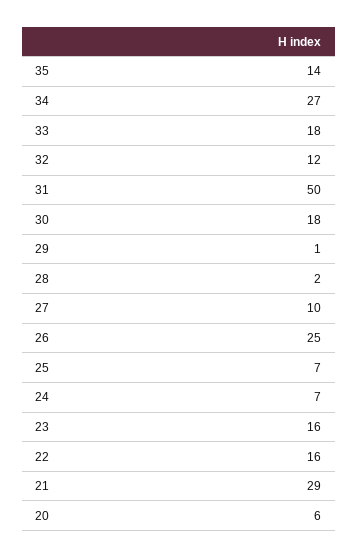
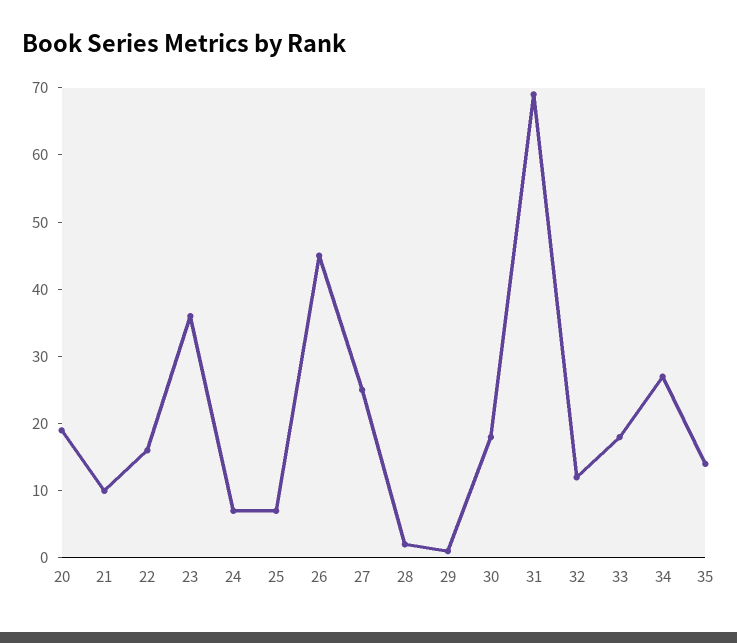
31: 50 -> 70
27: 10 -> 25
26: 25 -> 45
23: 16 -> 35
21: 29 -> 10
20: 6 -> 20

